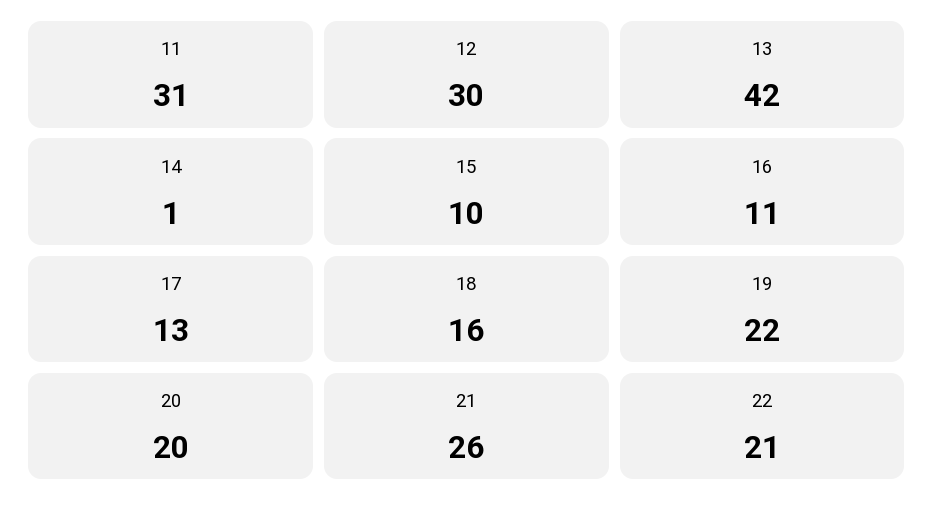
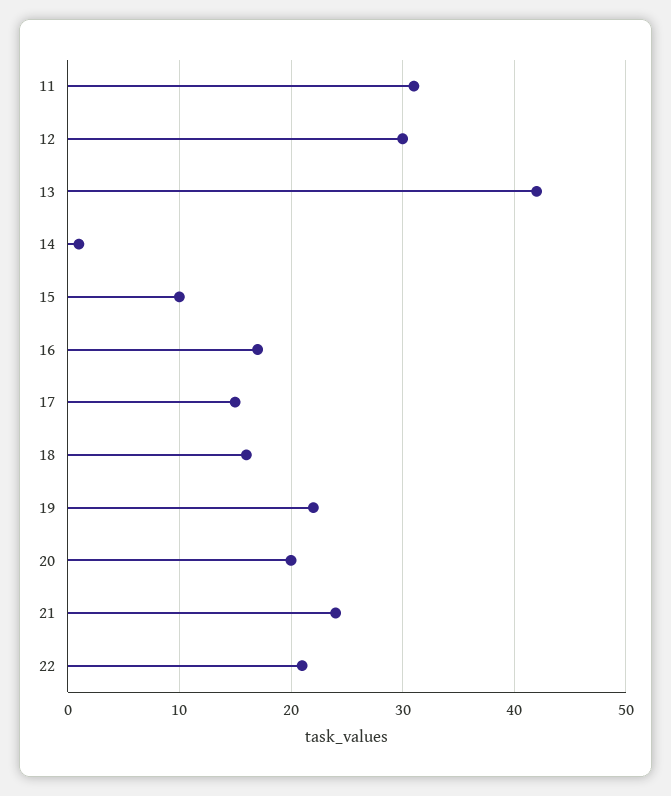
16: 11 -> 17
17: 13 -> 15
21: 26 -> 24

